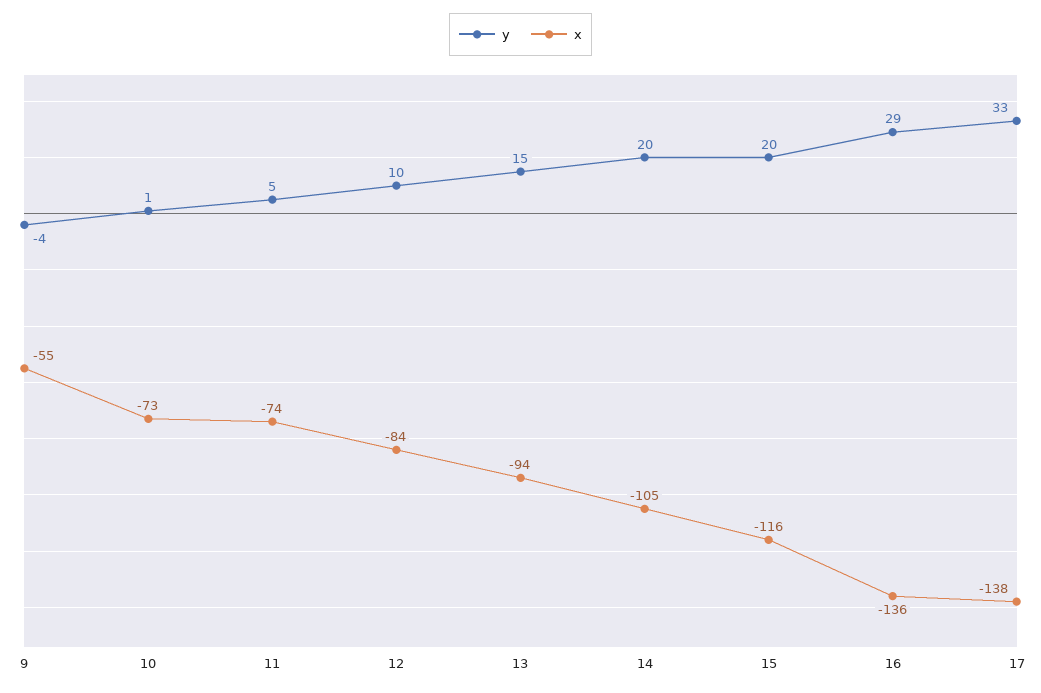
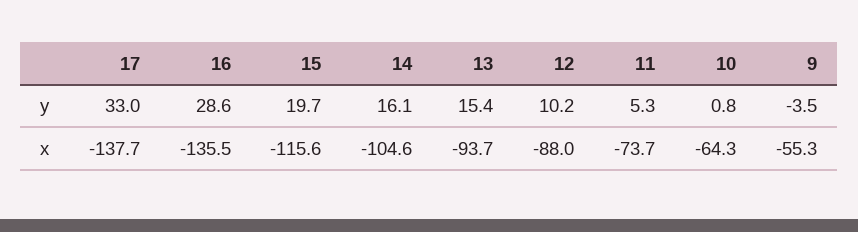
x, 10: -73 -> -64.3
x, 12: -84 -> -88
y, 14: 20 -> 16.1

